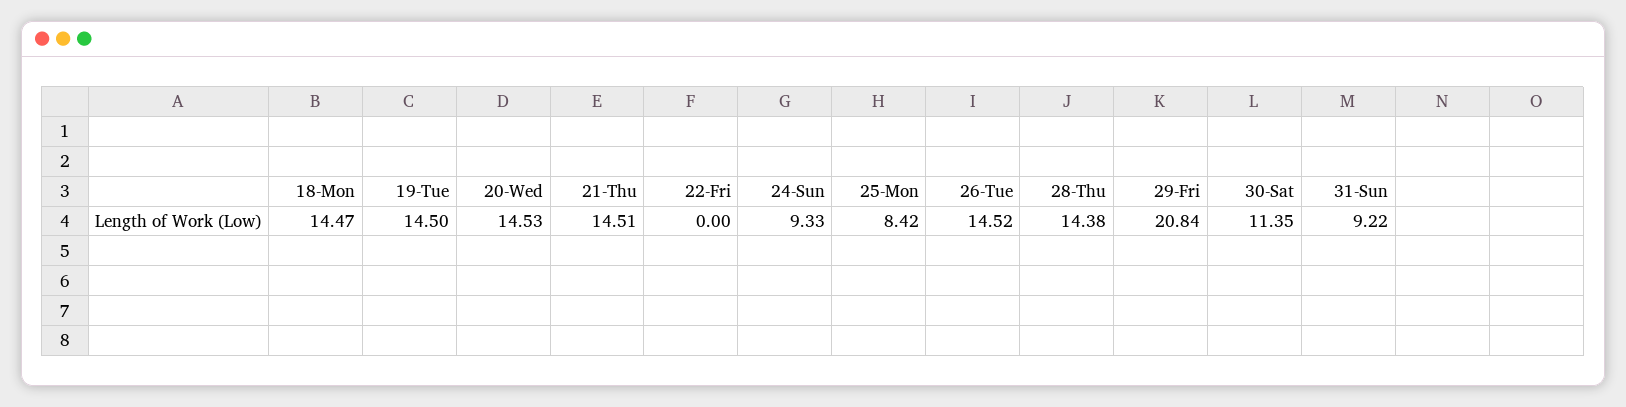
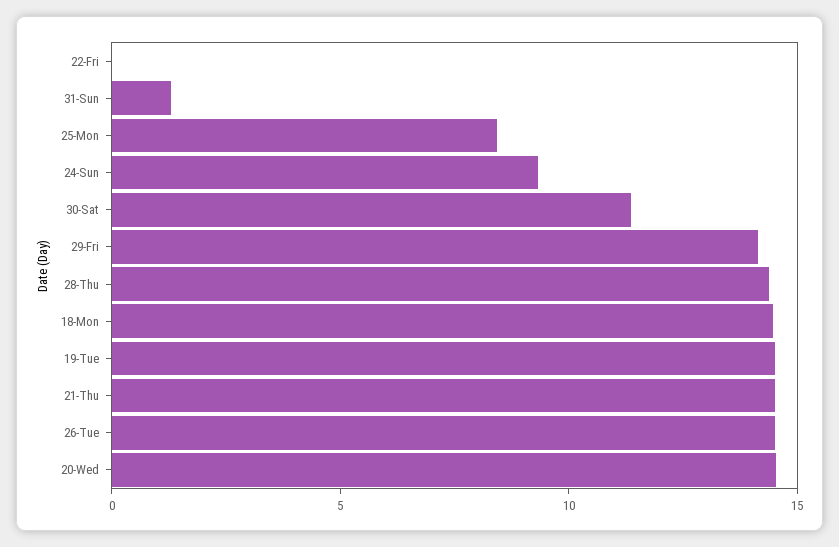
29-Fri: 20.84 -> 14
31-Sun: 9.22 -> 1

